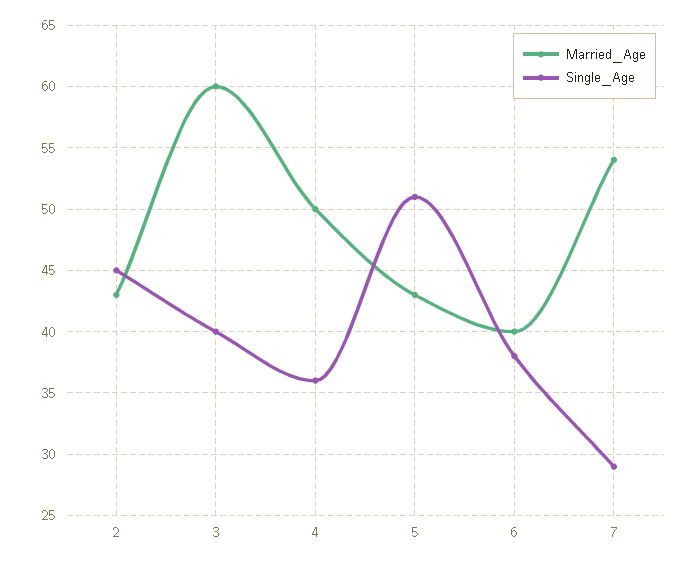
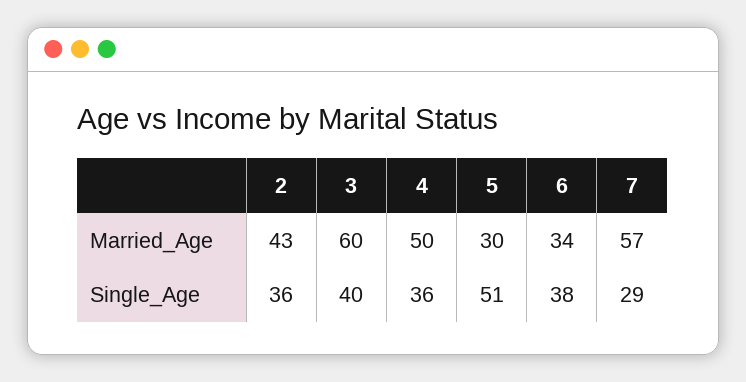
Single_Age, 2: 45 -> 36
Married_Age, 5: 43 -> 30
Married_Age, 6: 40 -> 34
Married_Age, 7: 54 -> 57

